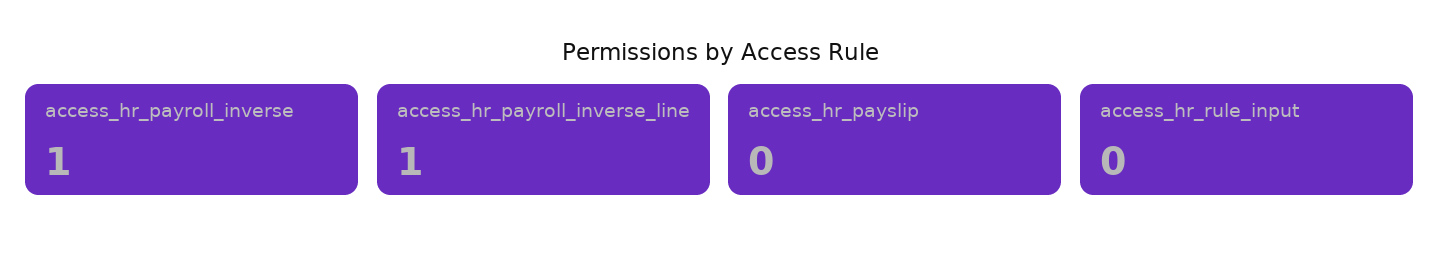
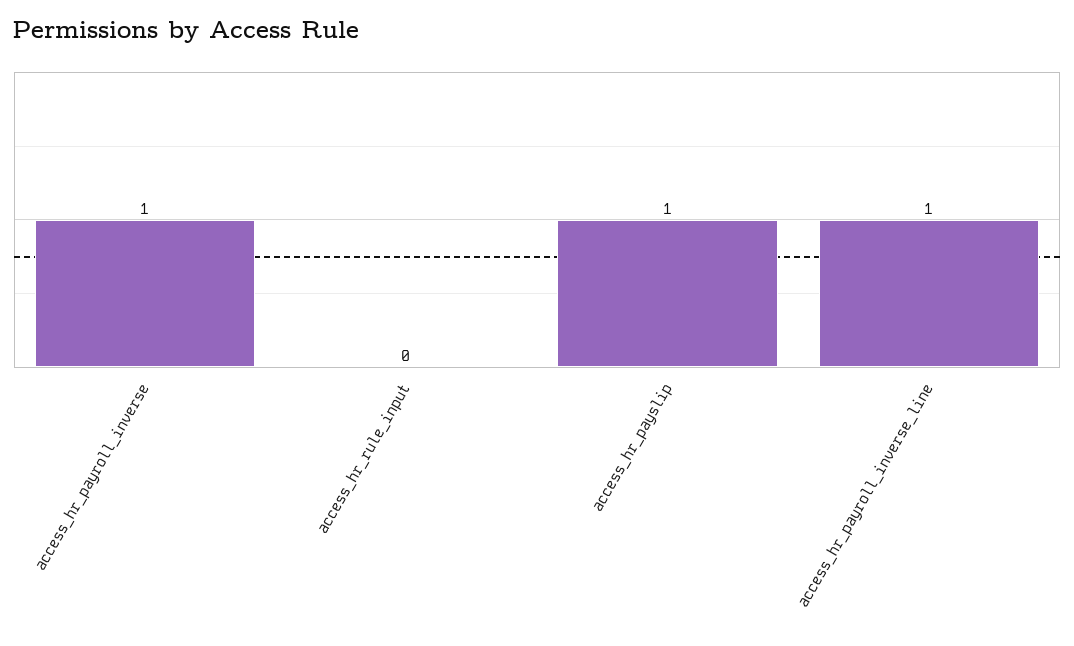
access_hr_payslip: 0 -> 1

